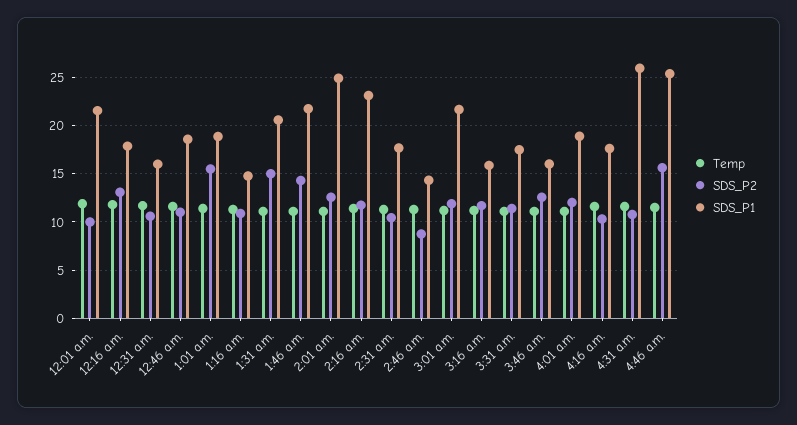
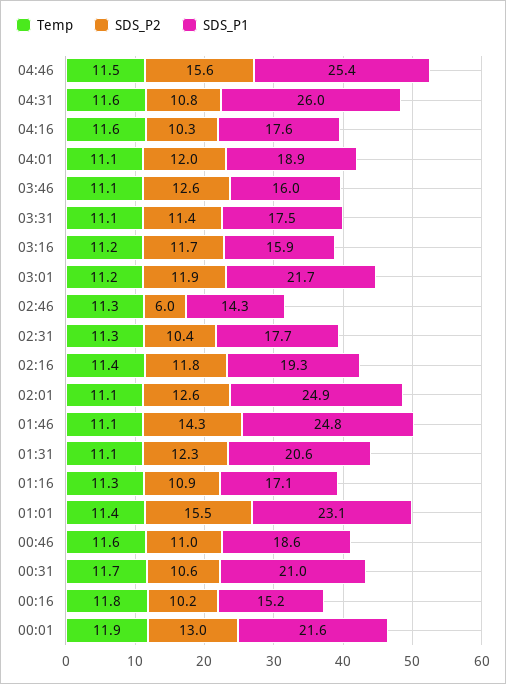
SDS_P2, 12:01 a.m.: 10 -> 13
SDS_P2, 12:16 a.m.: 13 -> 10.2
SDS_P1, 12:16 a.m.: 18 -> 15.2
SDS_P1, 12:31 a.m.: 16 -> 21
SDS_P1, 1:01 a.m.: 19 -> 23.1
SDS_P1, 1:16 a.m.: 15 -> 17.1
SDS_P2, 1:31 a.m.: 15 -> 12.3
SDS_P1, 1:46 a.m.: 22 -> 24.8
SDS_P1, 2:16 a.m.: 23 -> 19.3
SDS_P2, 2:46 a.m.: 9 -> 6

